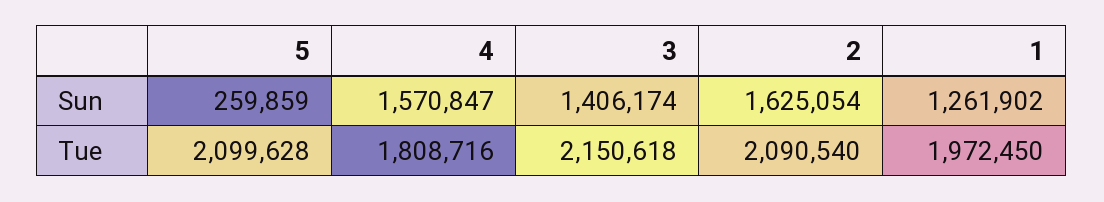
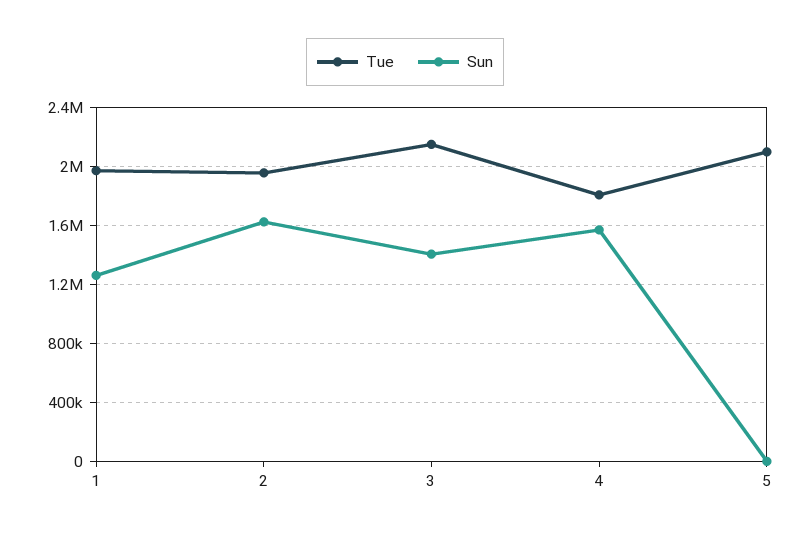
Sun, 5: 259859 -> 0
Tue, 2: 2090540 -> 1950000

